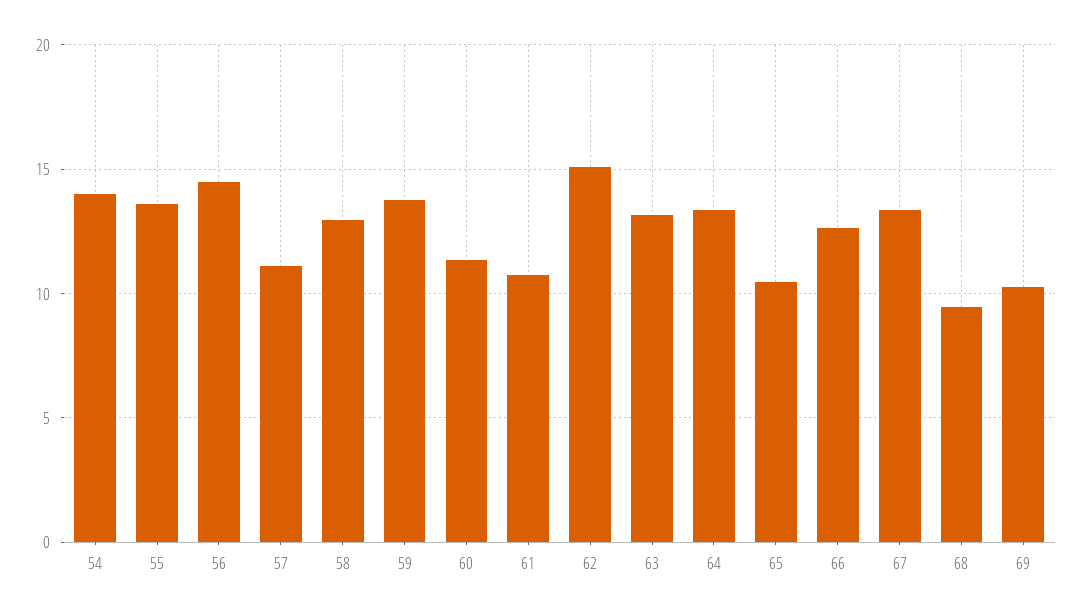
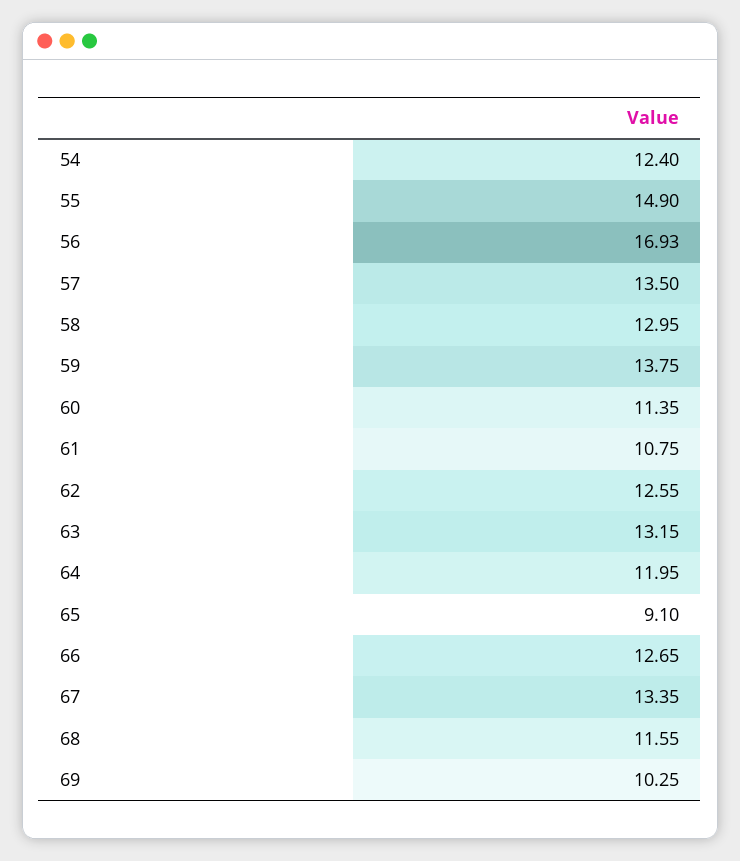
54: 14 -> 12.4
55: 13.5 -> 14.9
56: 14.5 -> 16.93
57: 11 -> 13.5
62: 15 -> 12.55
64: 13.5 -> 11.95
65: 10.5 -> 9.1
68: 9.5 -> 11.55

